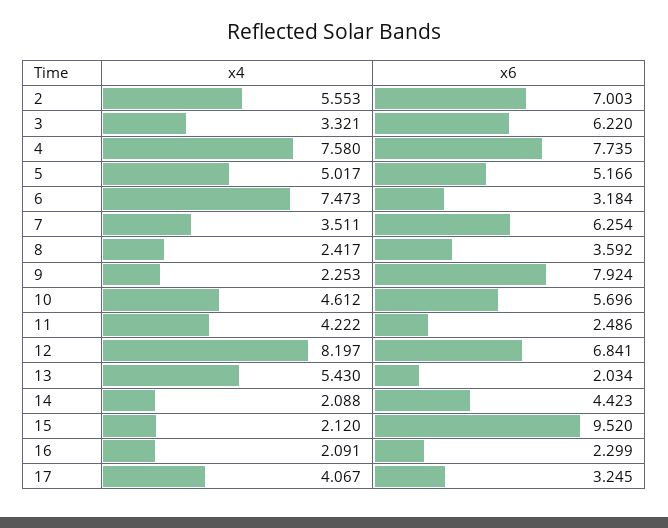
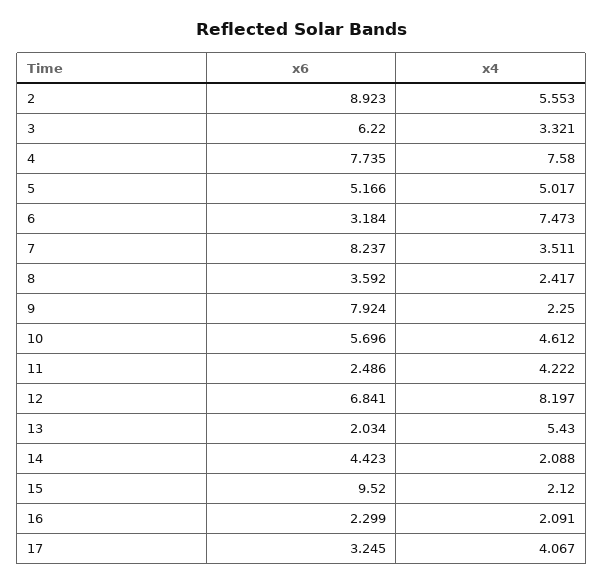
x6, 2: 7.003 -> 8.923
x6, 7: 6.254 -> 8.237
x4, 9: 2.253 -> 2.25

